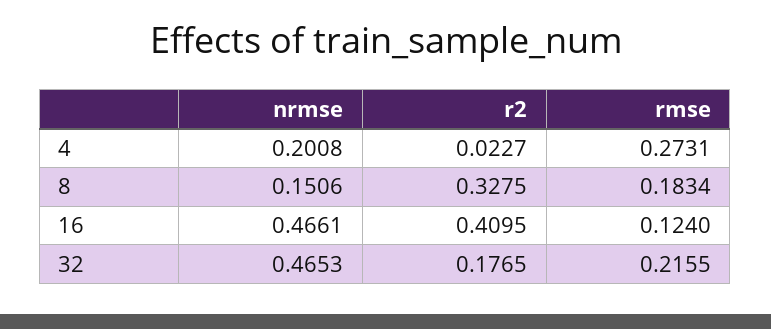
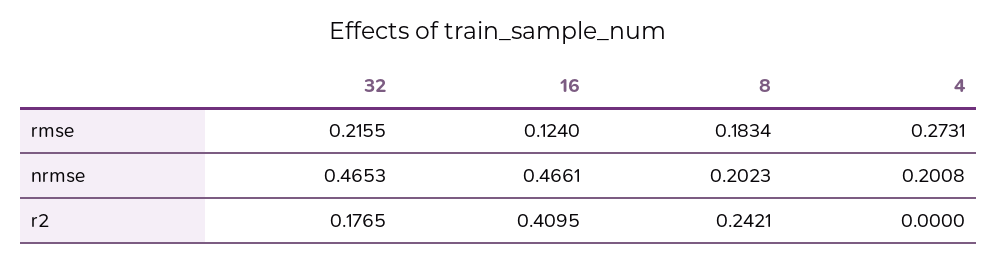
r2, 4: 0.0227 -> 0
nrmse, 8: 0.1506 -> 0.2023
r2, 8: 0.3275 -> 0.2421

